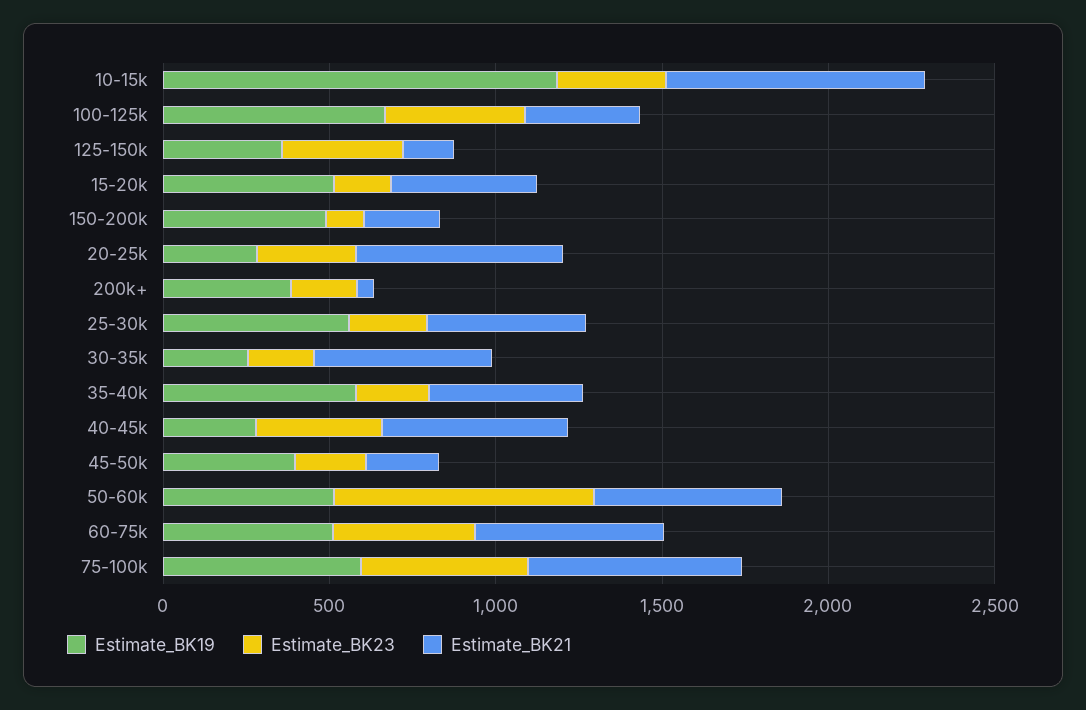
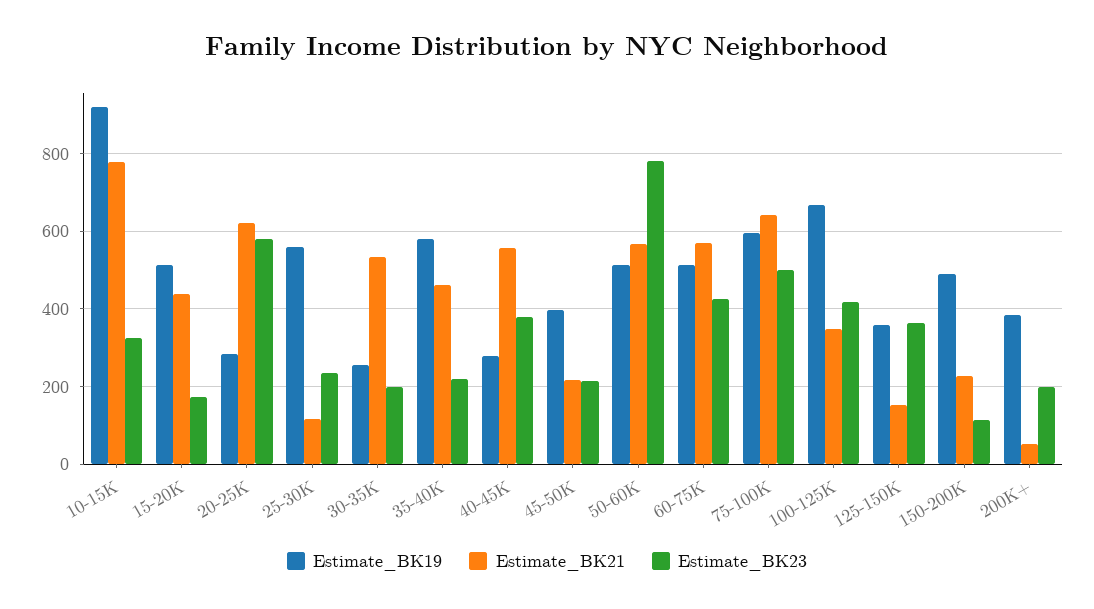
Estimate_BK19, 10-15k: 1200 -> 920
Estimate_BK23, 20-25k: 300 -> 580
Estimate_BK21, 25-30k: 500 -> 120

